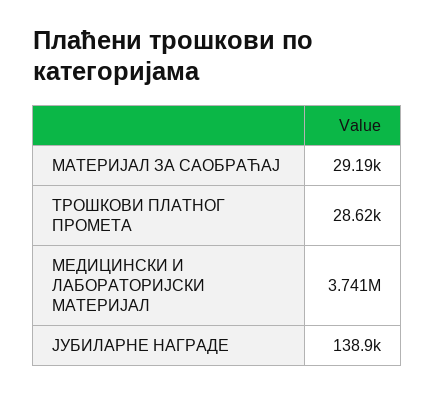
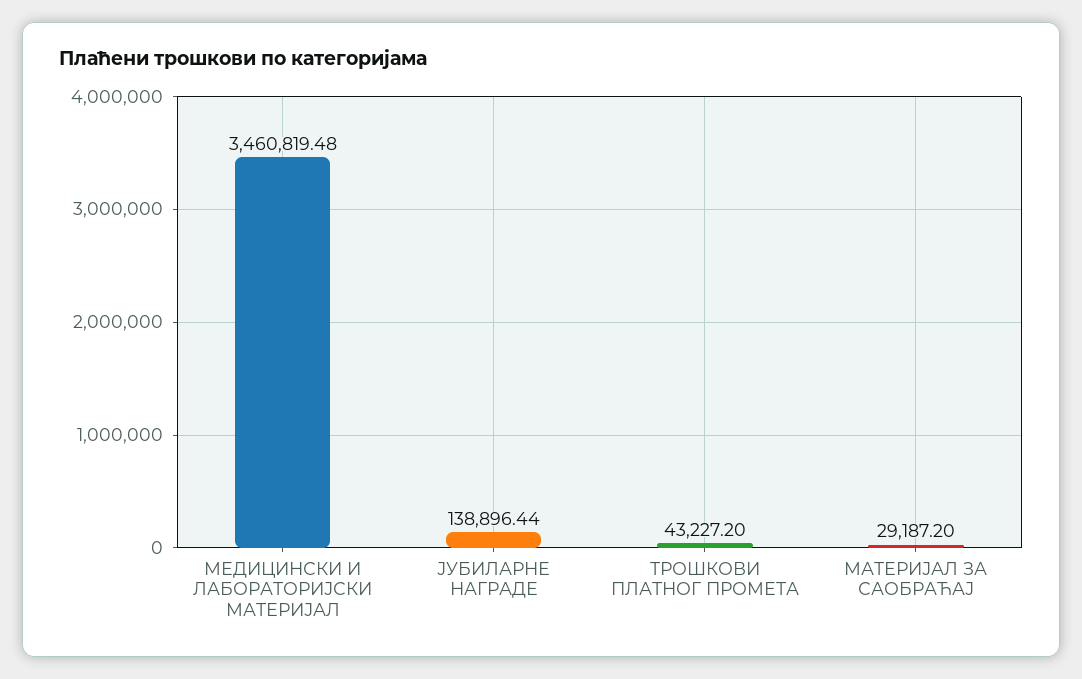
ТРОШКОВИ ПЛАТНОГ ПРОМЕТА: 28620 -> 43227.2
МЕДИЦИНСКИ И ЛАБОРАТОРИЈСКИ МАТЕРИЈАЛ: 3741000 -> 3460819.48

